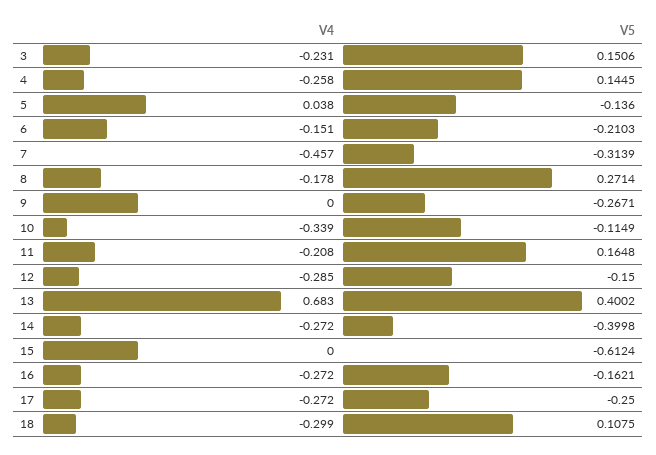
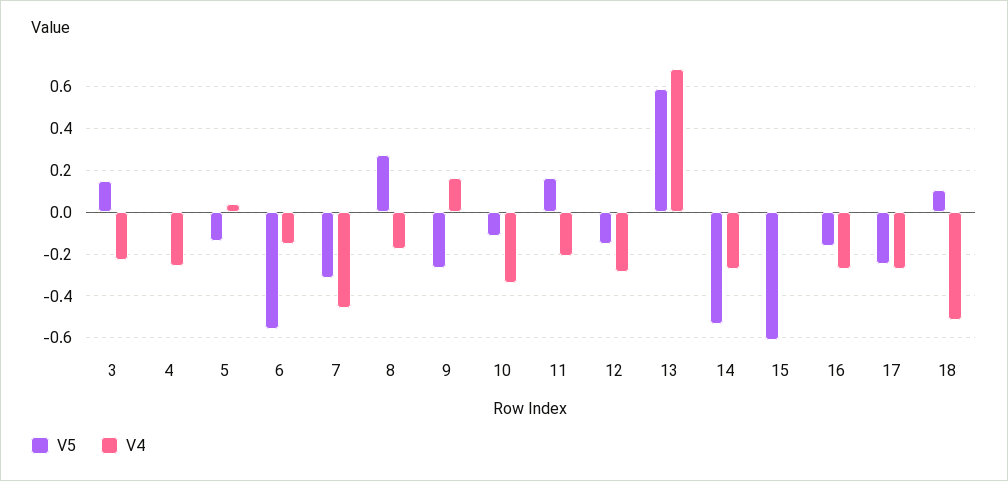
V5, 4: 0.1445 -> 0
V5, 6: -0.2103 -> -0.55
V4, 9: 0 -> 0.15
V5, 13: 0.4002 -> 0.6
V5, 14: -0.3998 -> -0.55
V4, 18: -0.299 -> -0.5

